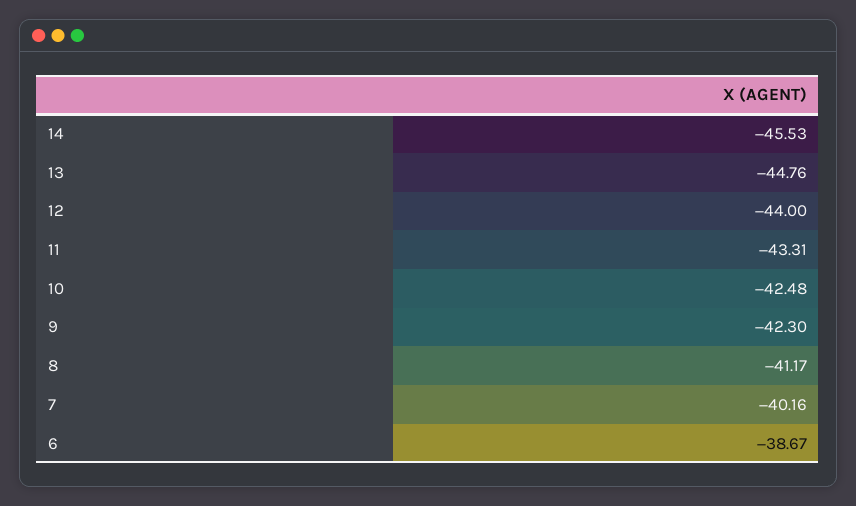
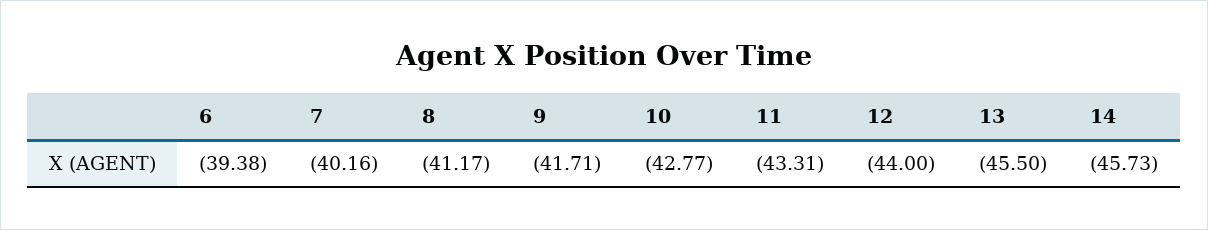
14: -45.53 -> -45.73
13: -44.76 -> -45.5
10: -42.48 -> -42.77
9: -42.3 -> -41.71
6: -38.67 -> -39.38

